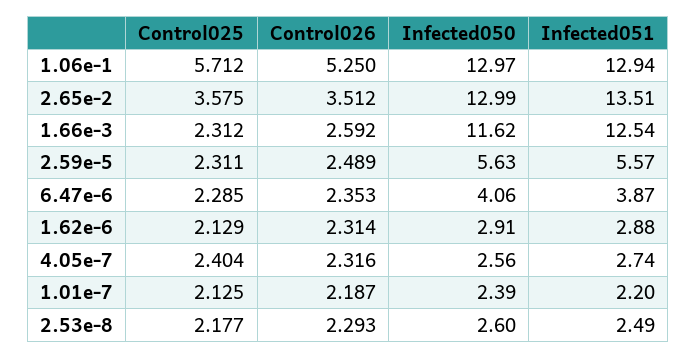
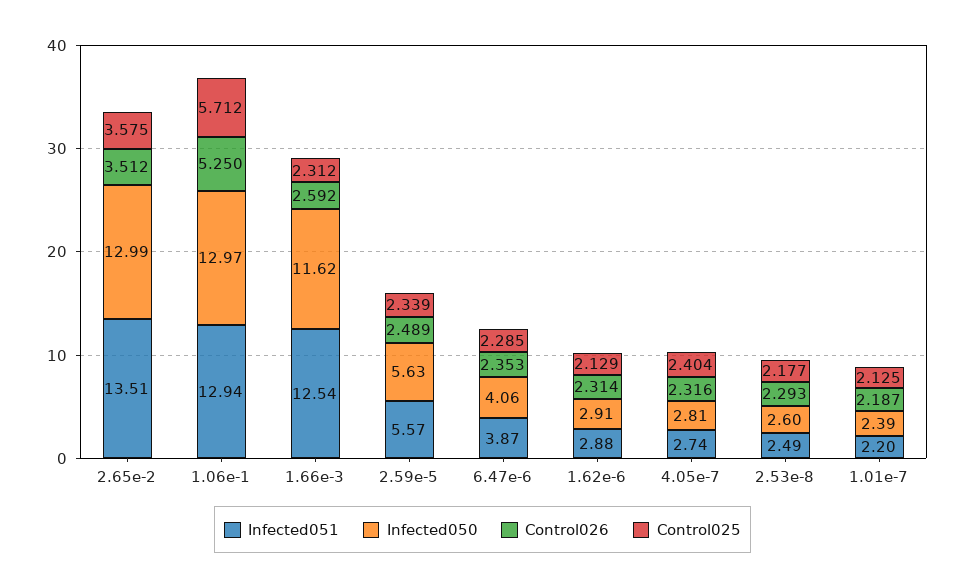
Control025, 2.59e-5: 2.311 -> 2.339
Infected050, 4.05e-7: 2.56 -> 2.81

